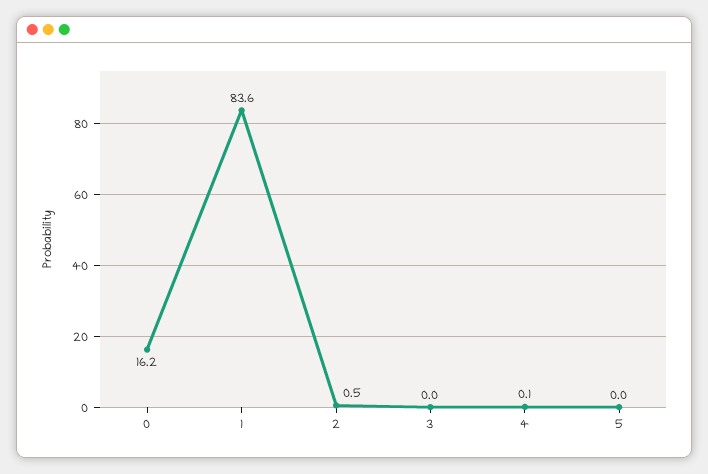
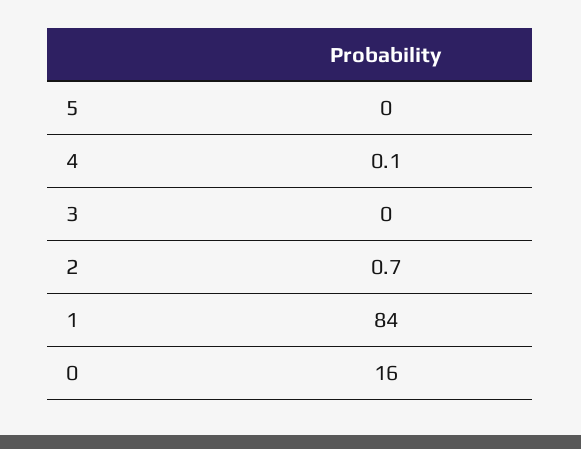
0: 16.2 -> 16
1: 83.6 -> 84
2: 0.5 -> 0.7

